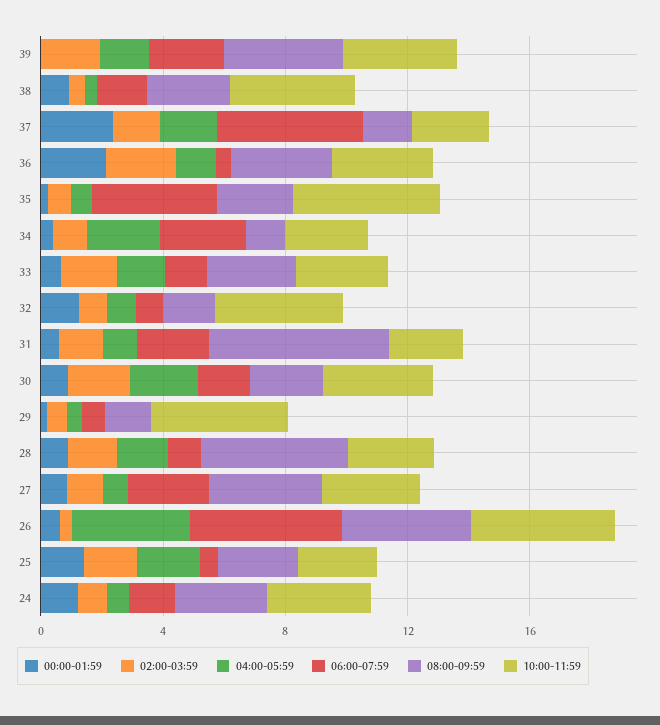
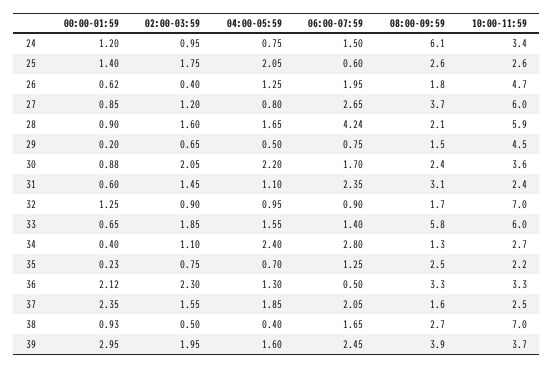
00:00-01:59, 39: 0 -> 2.95
10:00-11:59, 38: 4 -> 7
06:00-07:59, 37: 5 -> 2.05
06:00-07:59, 35: 4 -> 1.25
10:00-11:59, 35: 5 -> 2.2
08:00-09:59, 33: 3 -> 5.8
10:00-11:59, 33: 3 -> 6
10:00-11:59, 32: 4 -> 7
08:00-09:59, 31: 6 -> 3.1
06:00-07:59, 28: 1 -> 4.24
08:00-09:59, 28: 5 -> 2.1
10:00-11:59, 28: 3 -> 5.9
10:00-11:59, 27: 3 -> 6
04:00-05:59, 26: 4 -> 1.25
06:00-07:59, 26: 5 -> 1.95
08:00-09:59, 26: 4 -> 1.8
08:00-09:59, 24: 3 -> 6.1

